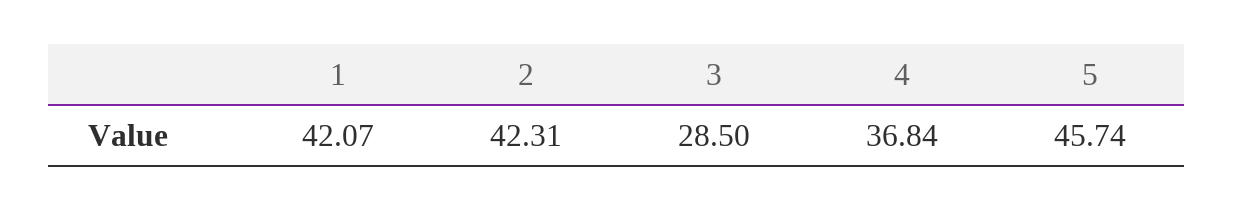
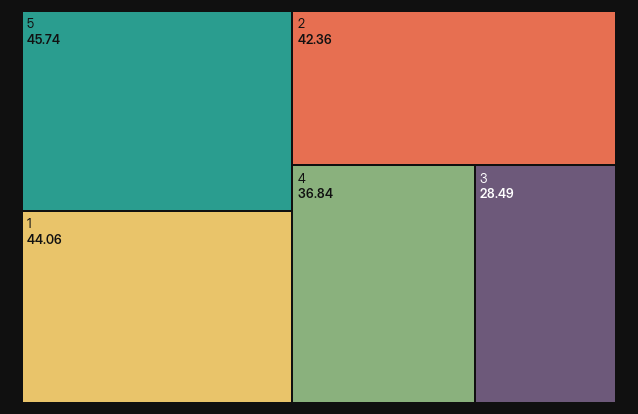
1: 42.07 -> 44.06
2: 42.31 -> 42.36
3: 28.5 -> 28.49

